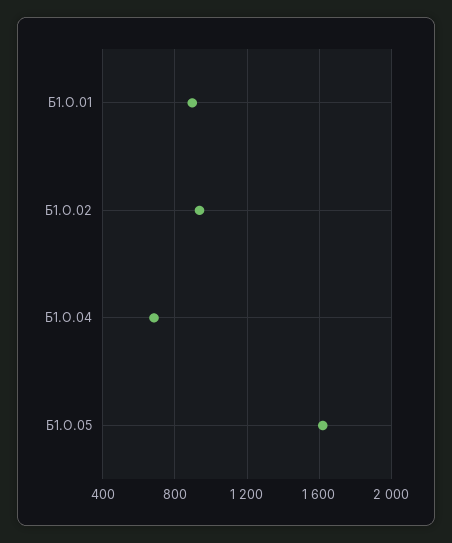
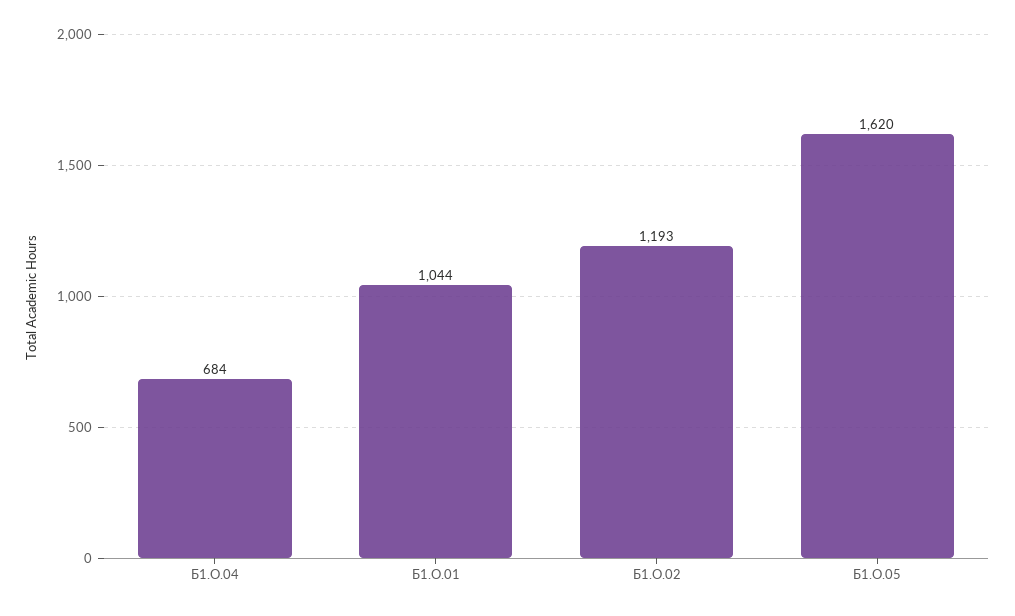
Б1.О.01: 900 -> 1044
Б1.О.02: 950 -> 1193

